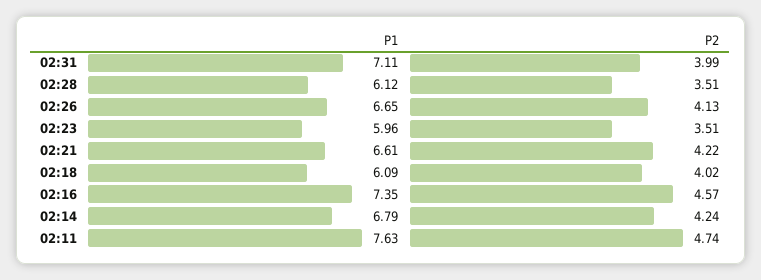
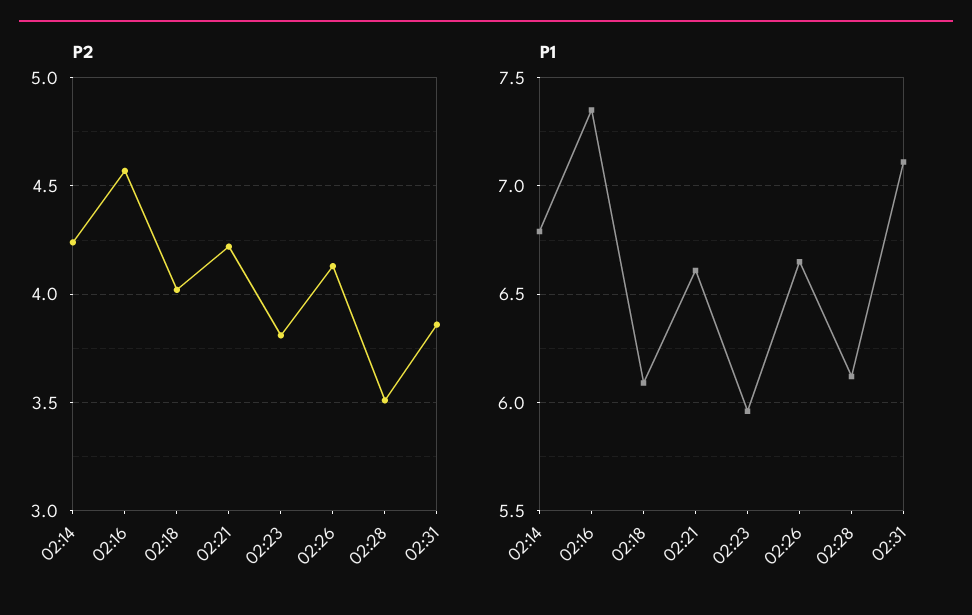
P2, 02:31: 3.99 -> 3.85
P2, 02:23: 3.51 -> 3.8
P1, 02:11: 7.63 -> none
P2, 02:11: 4.74 -> none

